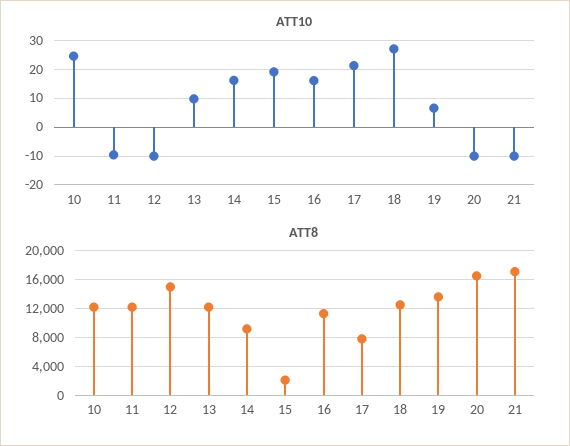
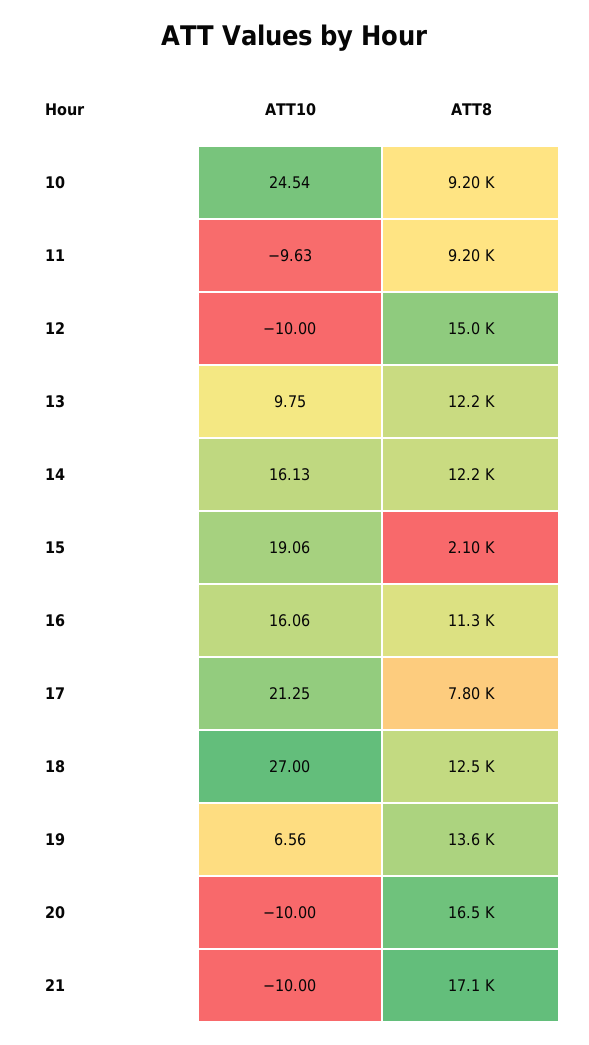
ATT8, 10: 12000 -> 9200
ATT8, 11: 12000 -> 9200
ATT8, 14: 9000 -> 12200

